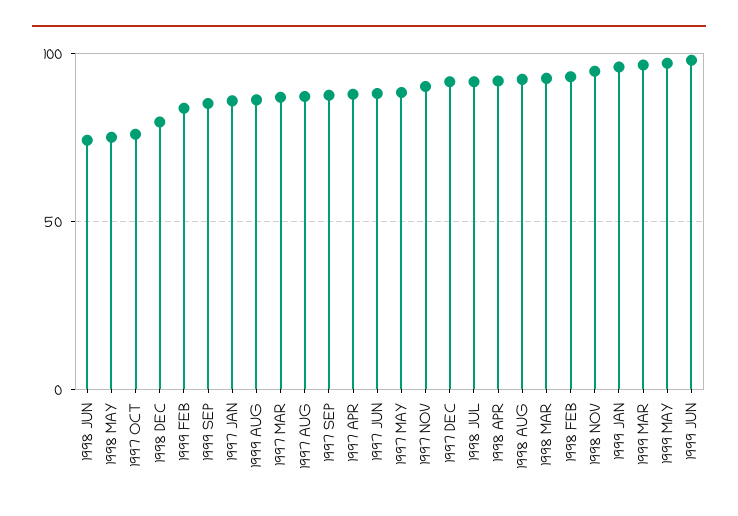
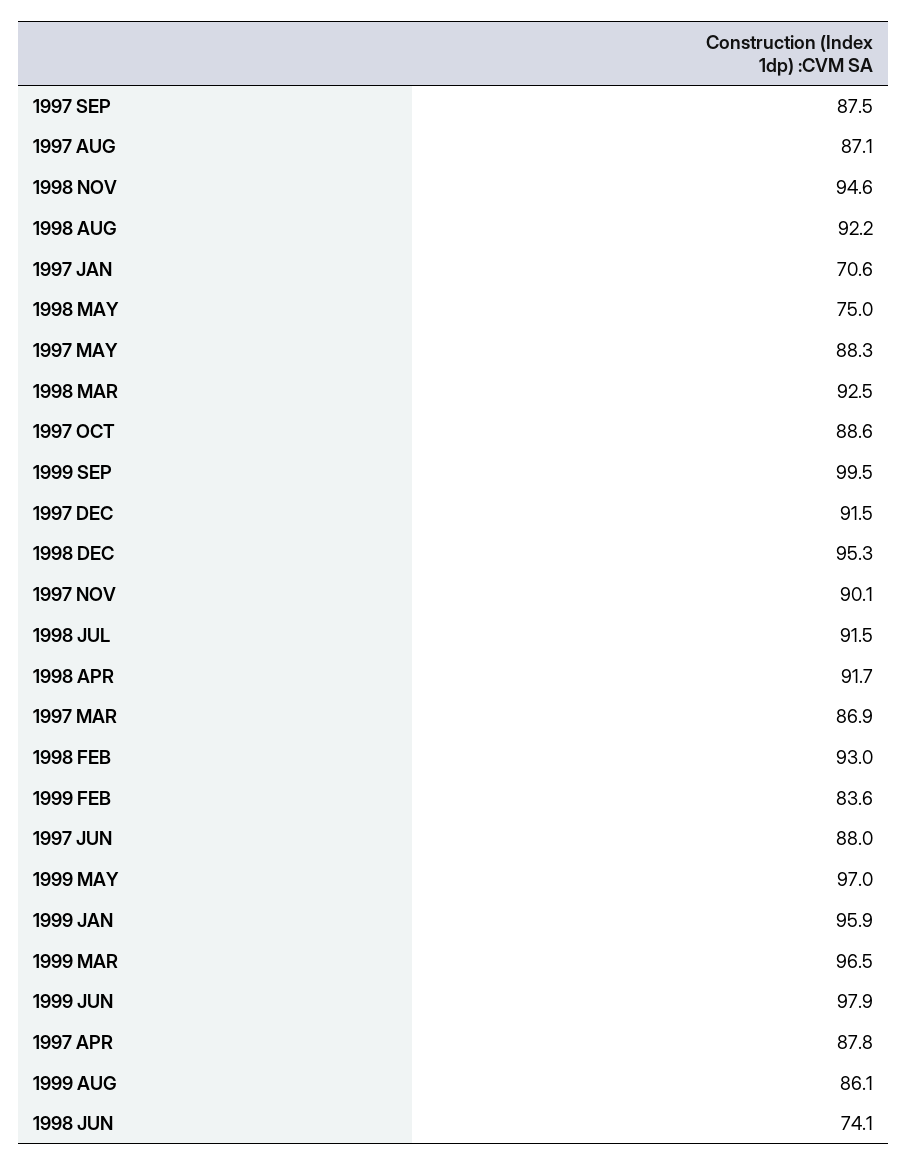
1997 OCT: 75 -> 88.6
1998 DEC: 80 -> 95.3
1999 SEP: 85 -> 99.5
1997 JAN: 85 -> 70.6

